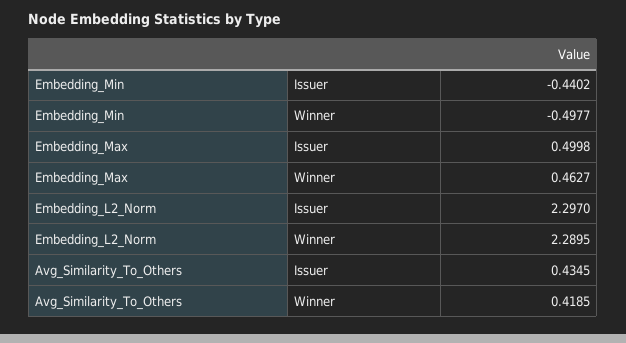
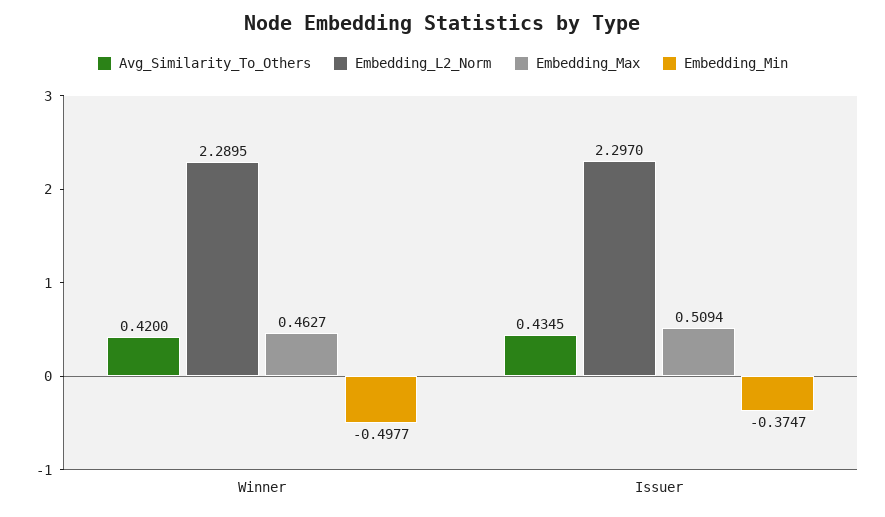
Embedding_Min, Issuer: -0.4402 -> -0.3747
Embedding_Max, Issuer: 0.4998 -> 0.5094
Avg_Similarity_To_Others, Winner: 0.4185 -> 0.42

